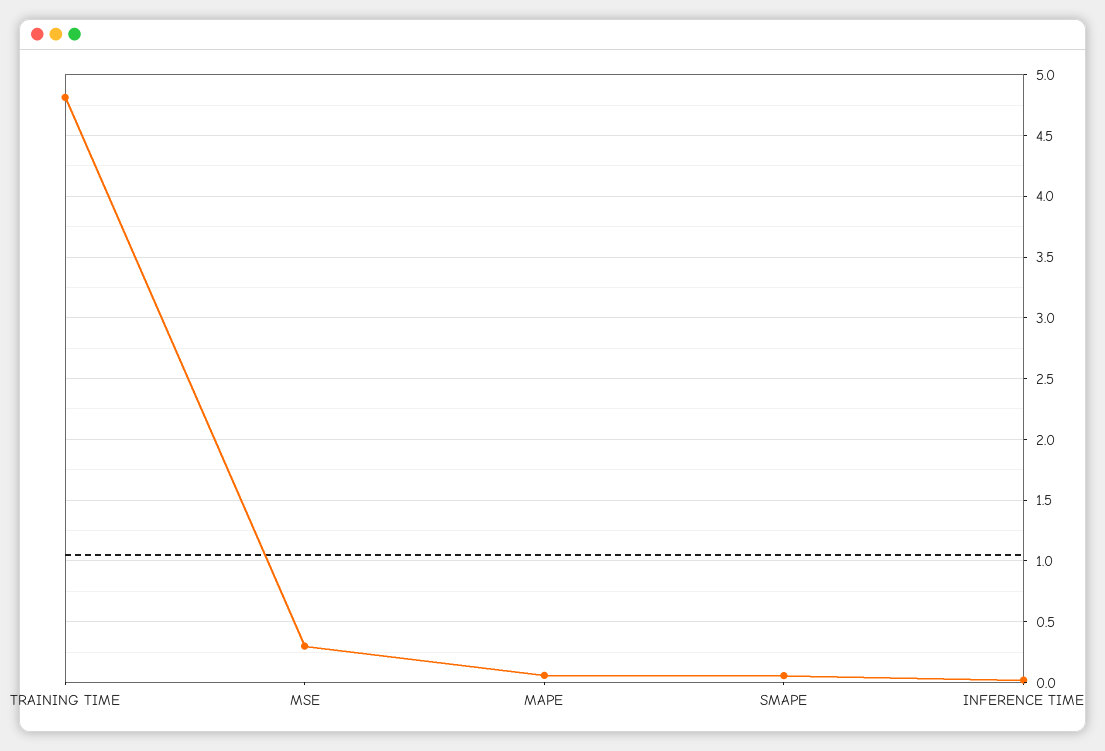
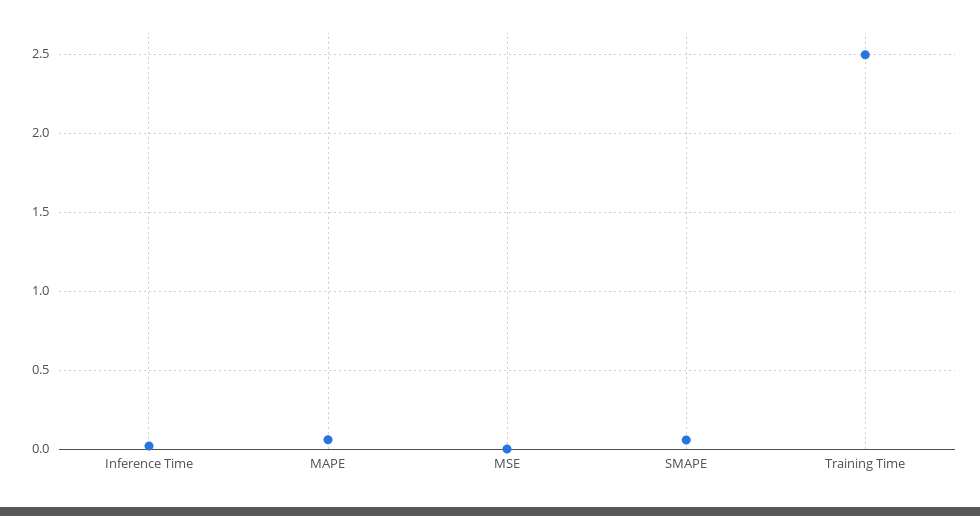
TRAINING TIME: 4.8 -> 2.5
MSE: 0.3 -> 0

